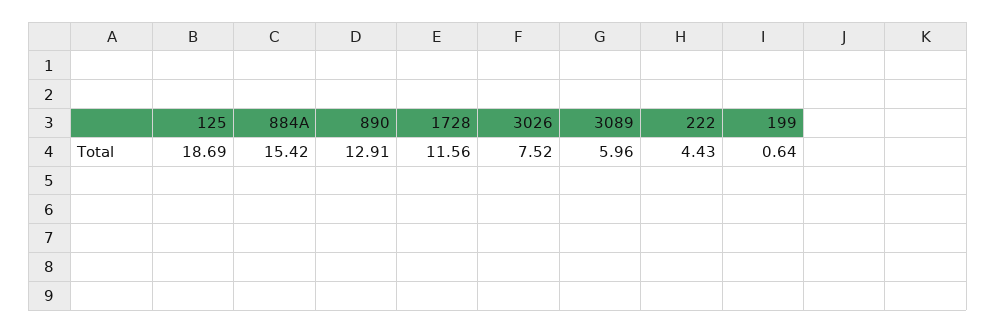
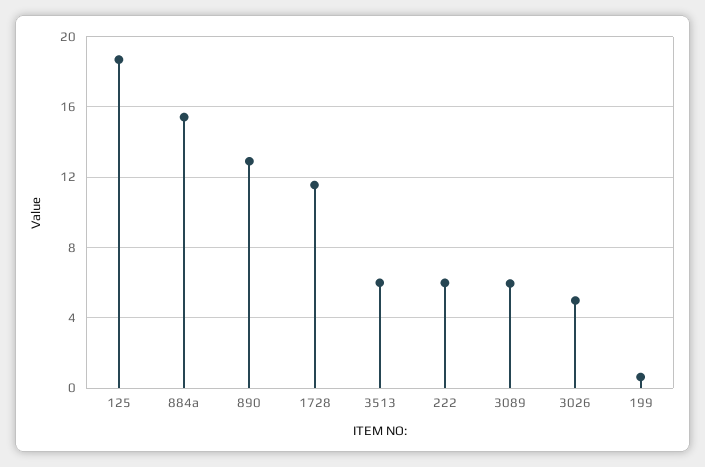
3026: 7.52 -> 5
222: 4.43 -> 6
3513: none -> 6

